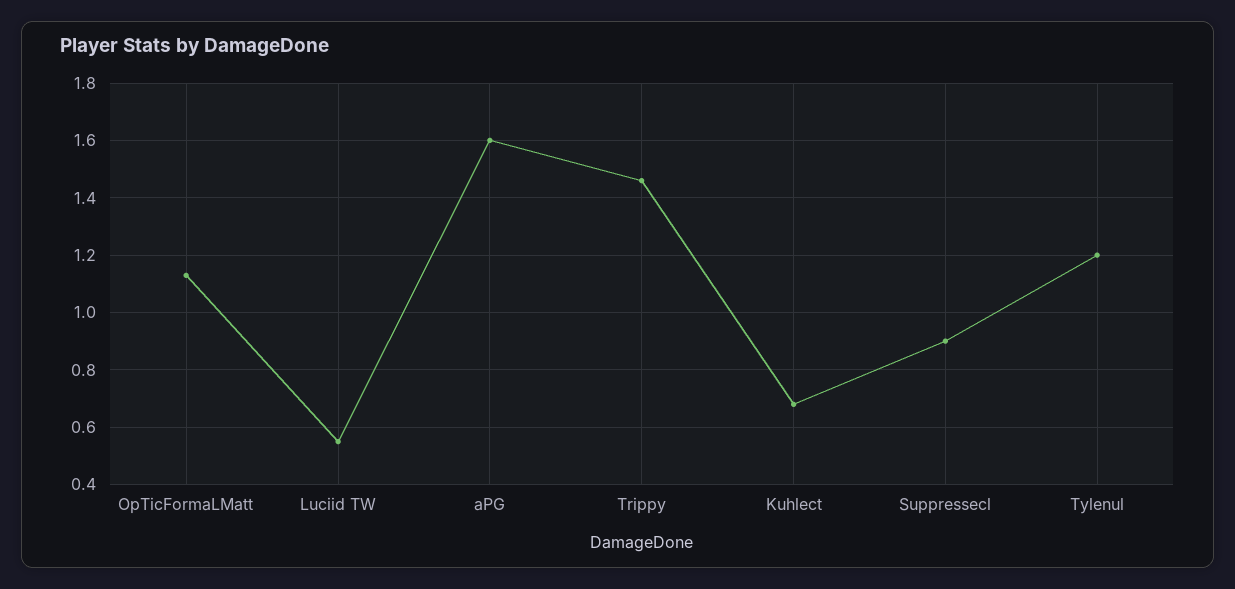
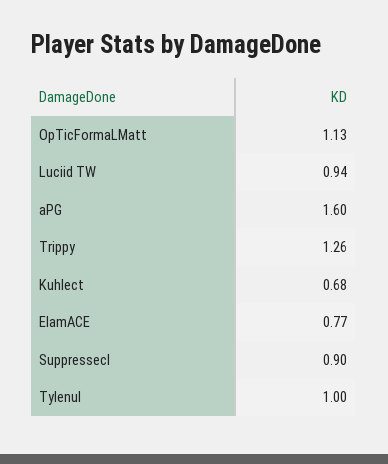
Luciid TW: 0.55 -> 0.94
Trippy: 1.45 -> 1.26
Tylenul: 1.2 -> 1
ElamACE: none -> 0.77

